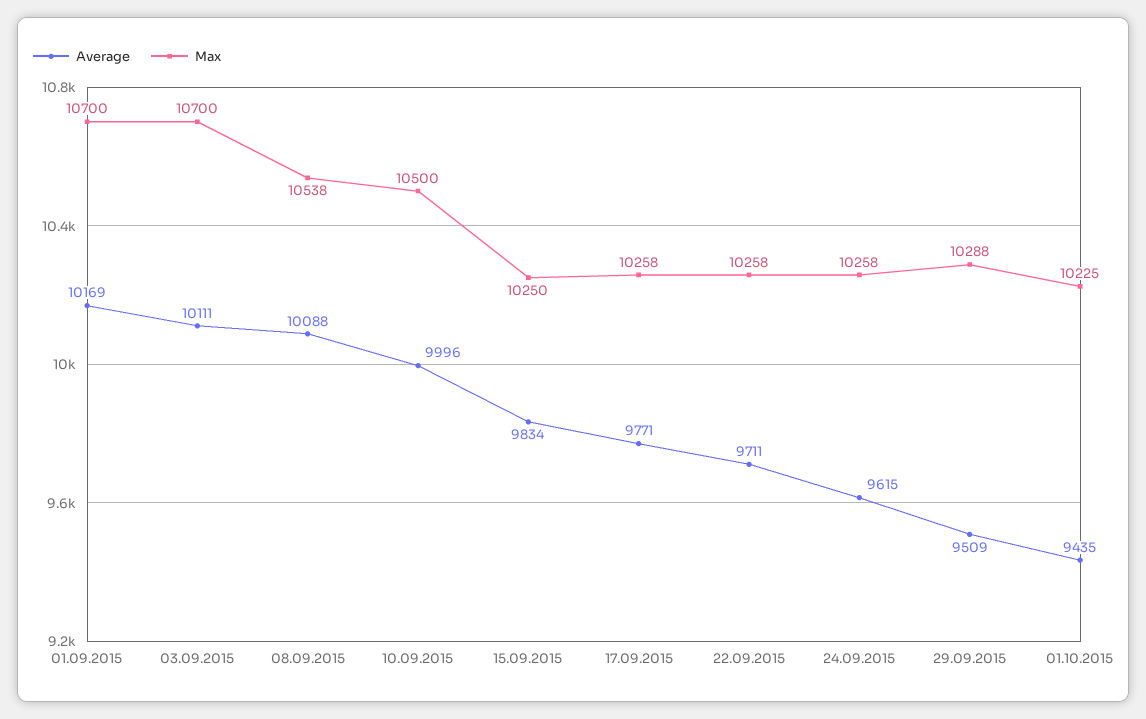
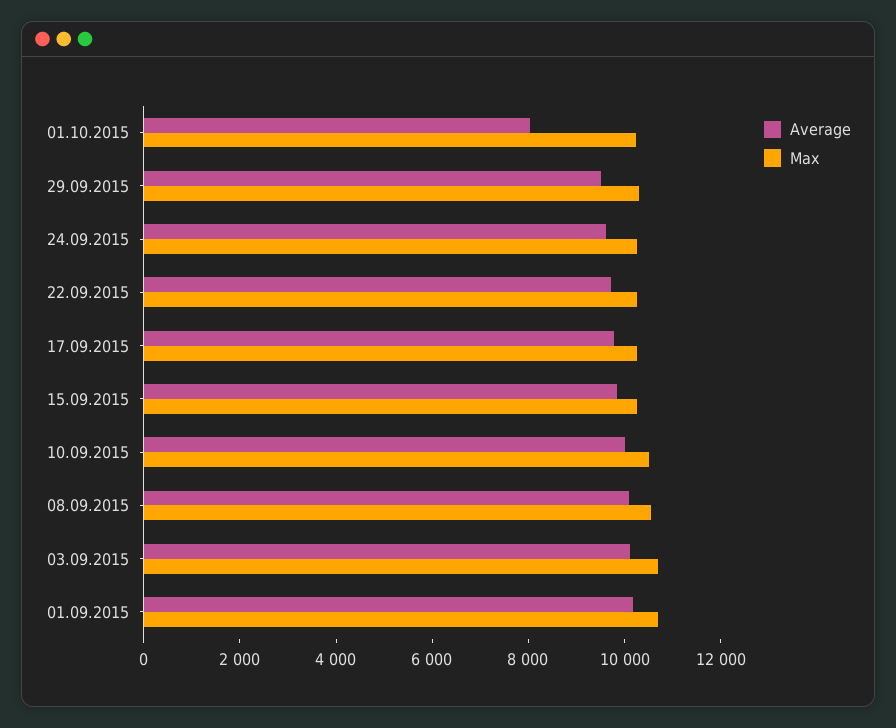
Average, 01.10.2015: 9435 -> 8000

